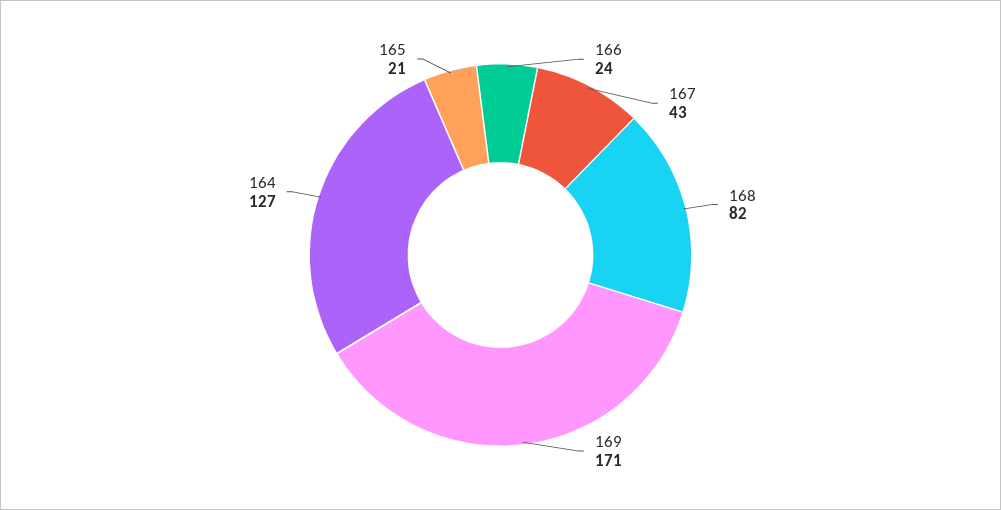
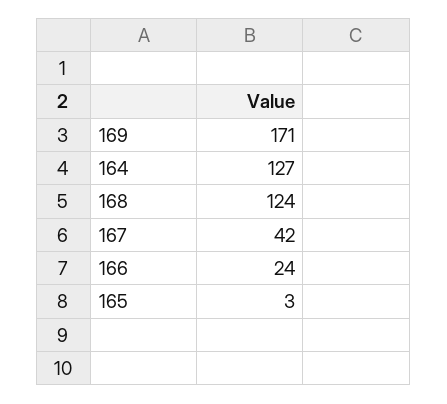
167: 43 -> 42
168: 82 -> 124
165: 21 -> 3

